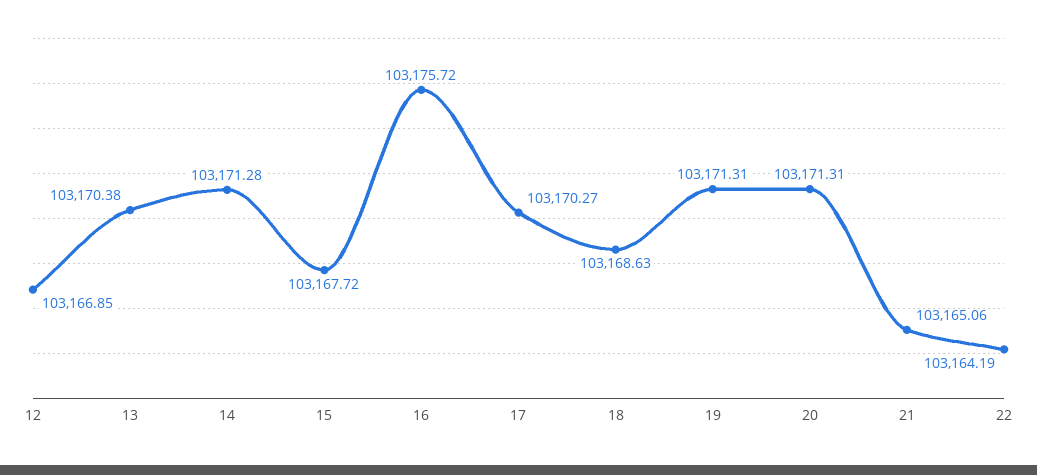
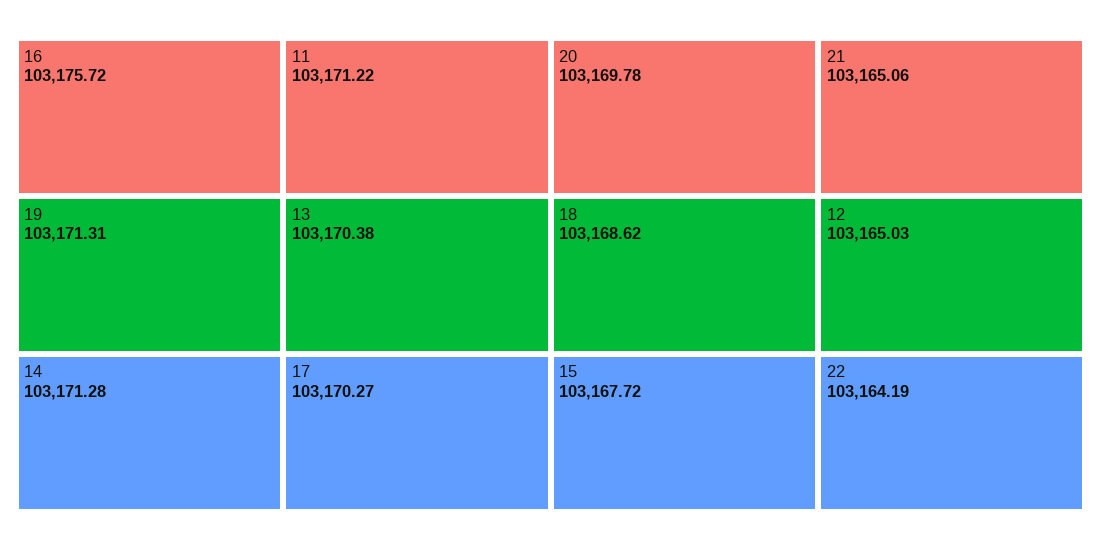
12: 103166.85 -> 103165.03
18: 103168.63 -> 103168.62
20: 103171.31 -> 103169.78
11: none -> 103171.22

